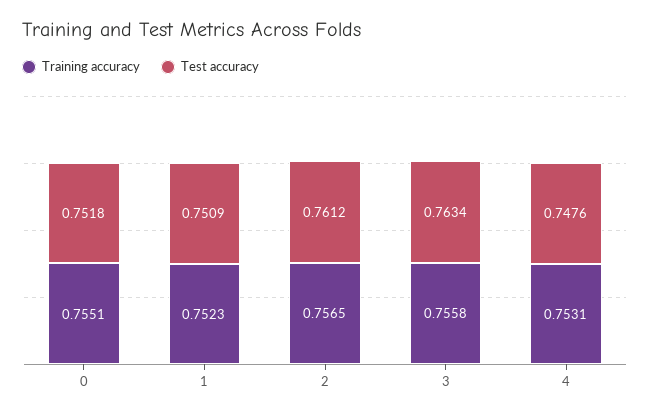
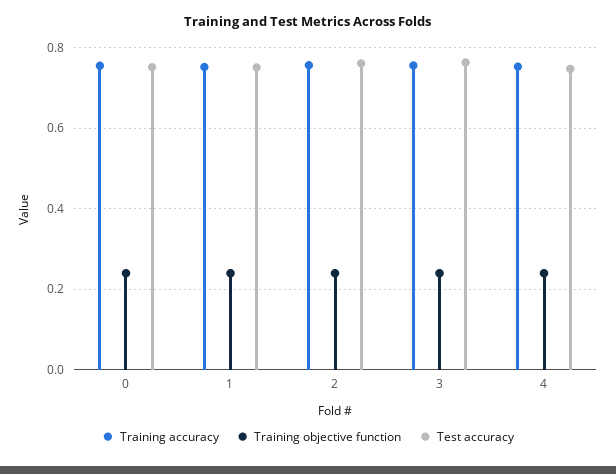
Training objective function, 0: none -> 0.24
Training objective function, 1: none -> 0.24
Training objective function, 2: none -> 0.24
Training objective function, 3: none -> 0.24
Training objective function, 4: none -> 0.24

